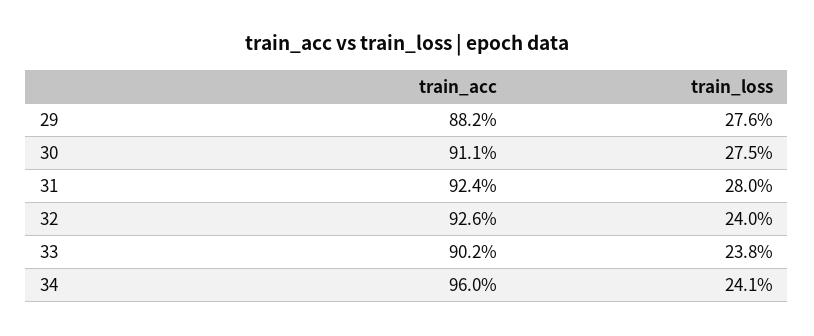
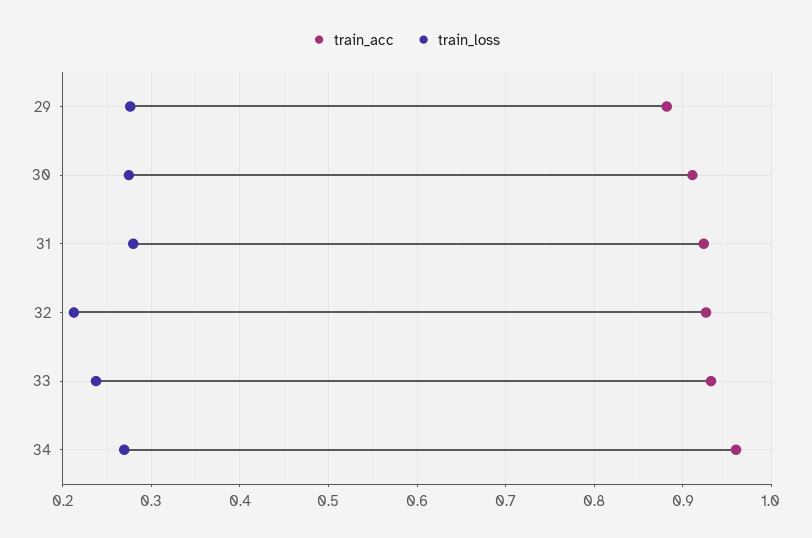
train_loss, 32: 0.24 -> 0.21
train_acc, 33: 0.902 -> 0.93
train_loss, 34: 0.241 -> 0.27

